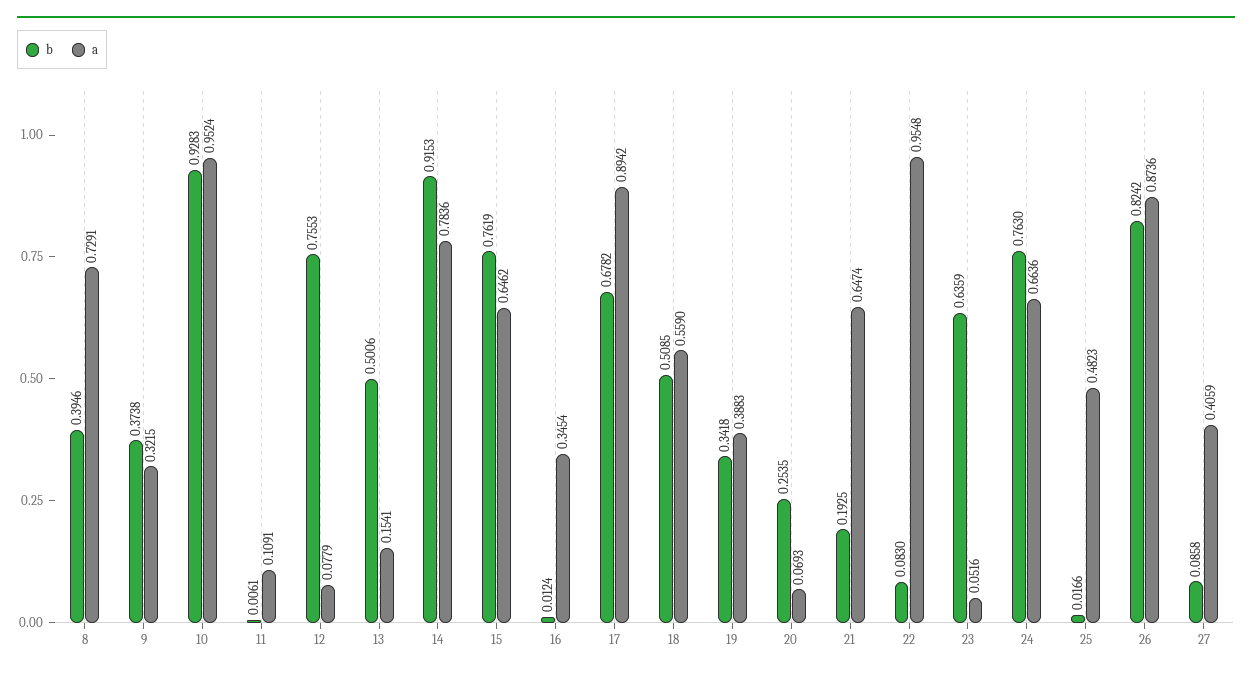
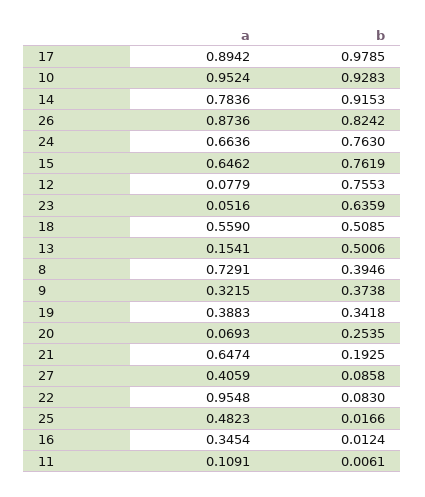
b, 17: 0.6782 -> 0.9785

